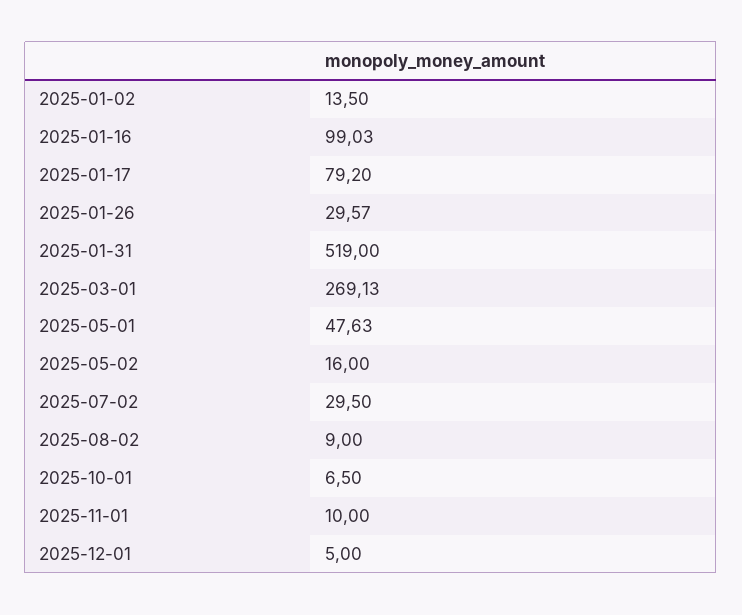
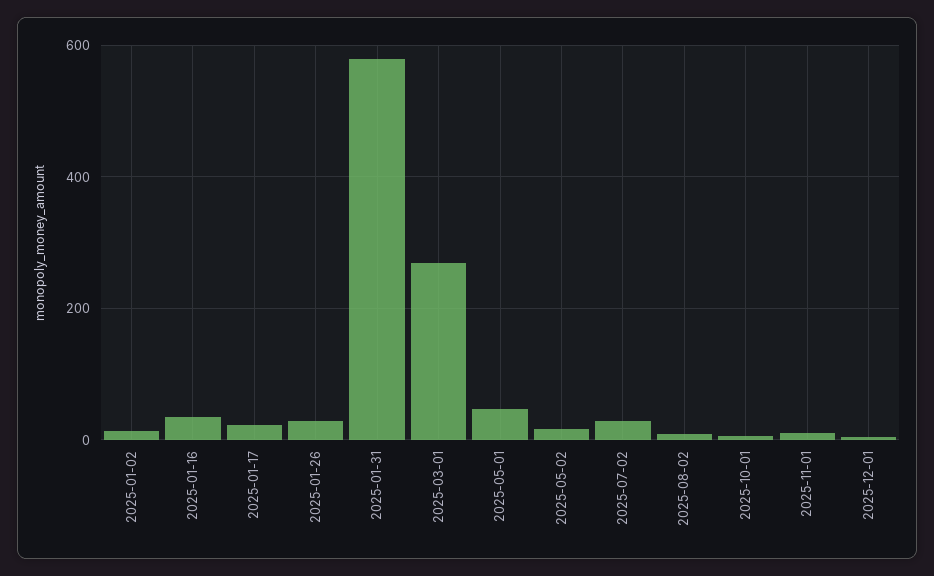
2025-01-16: 99.03 -> 40
2025-01-17: 79.2 -> 20
2025-01-31: 519 -> 580

